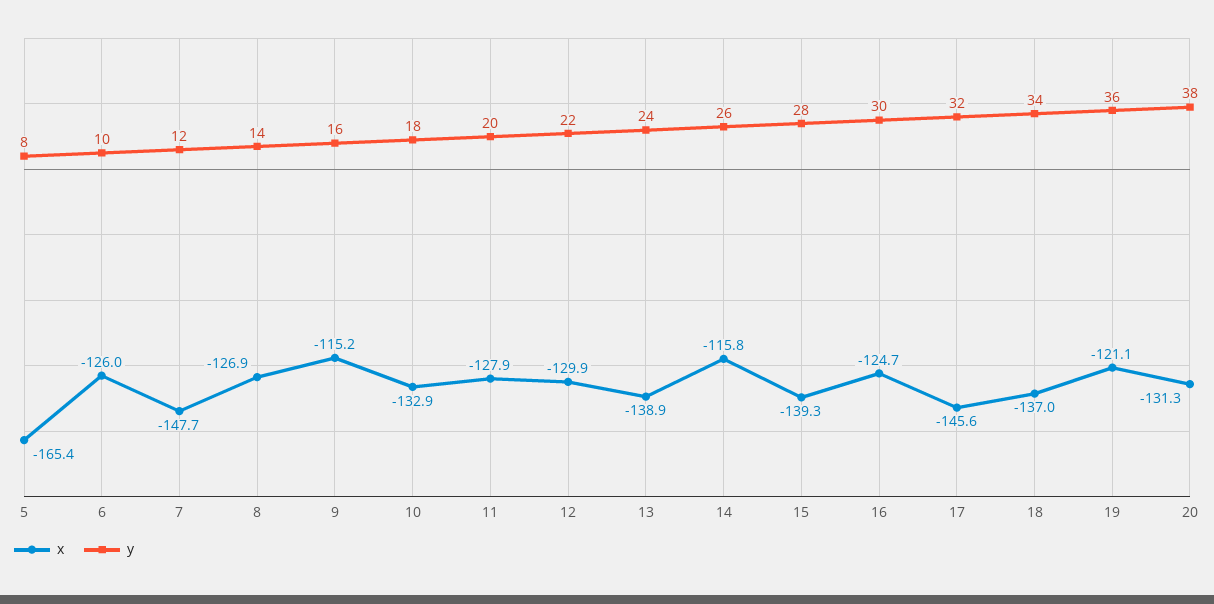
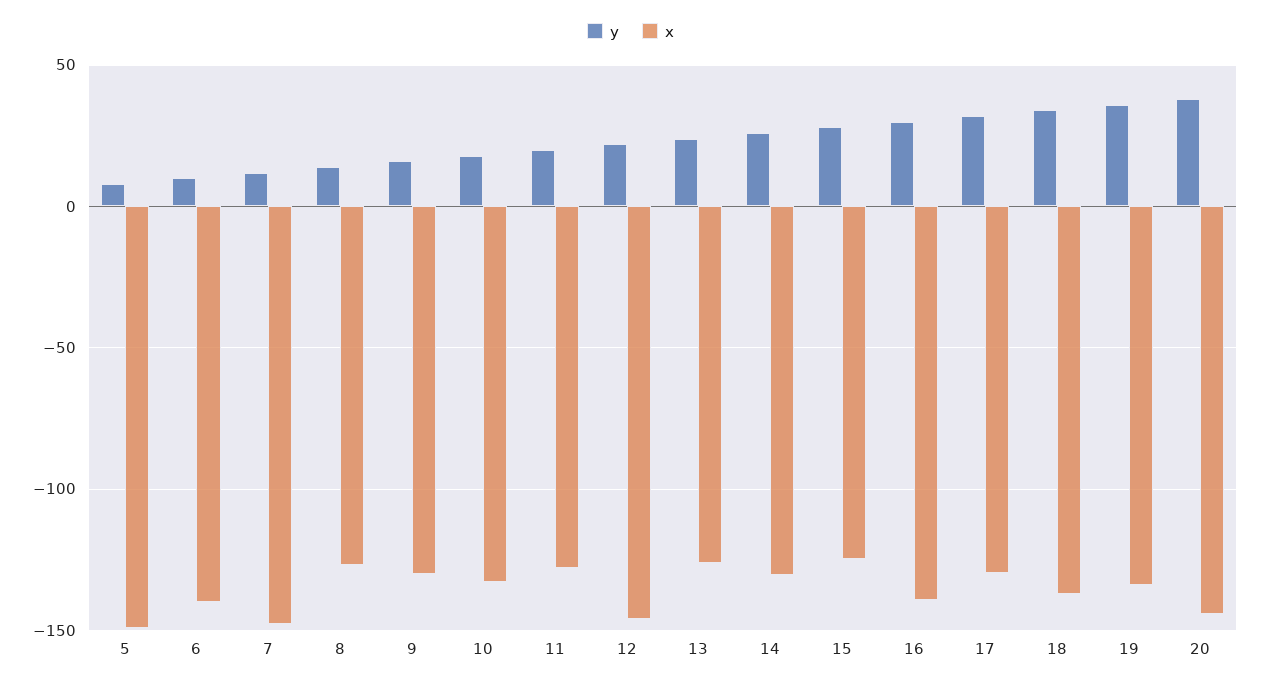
x, 5: -165.4 -> -150
x, 6: -126 -> -140
x, 9: -115.2 -> -130
x, 12: -129.9 -> -145
x, 13: -138.9 -> -125
x, 14: -115.8 -> -130
x, 15: -139.3 -> -125
x, 16: -124.7 -> -140
x, 17: -145.6 -> -130
x, 19: -121.1 -> -135
x, 20: -131.3 -> -145

